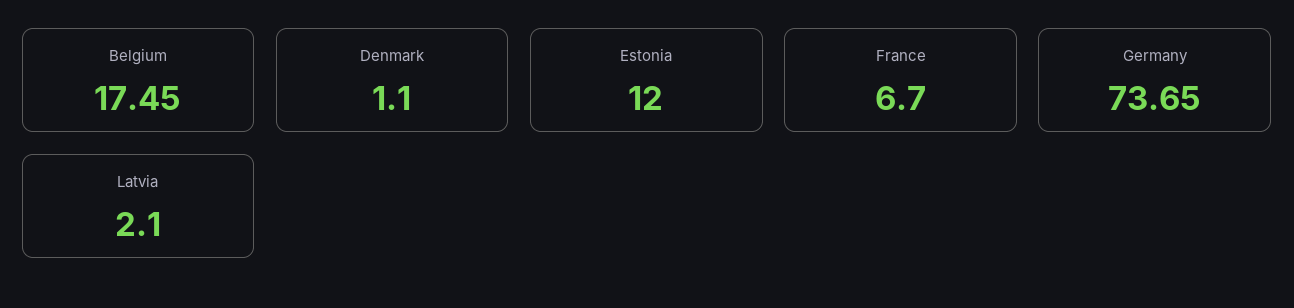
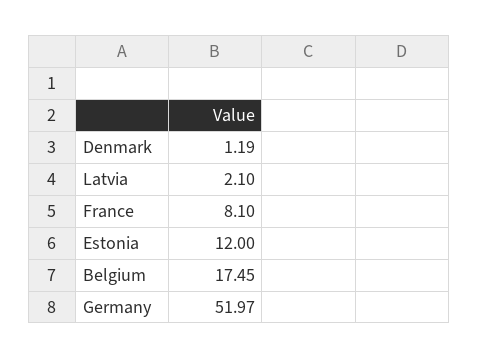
Denmark: 1.1 -> 1.19
France: 6.7 -> 8.1
Germany: 73.65 -> 51.97

